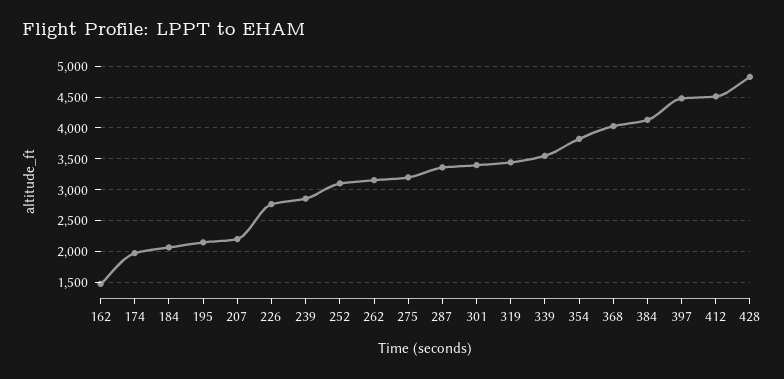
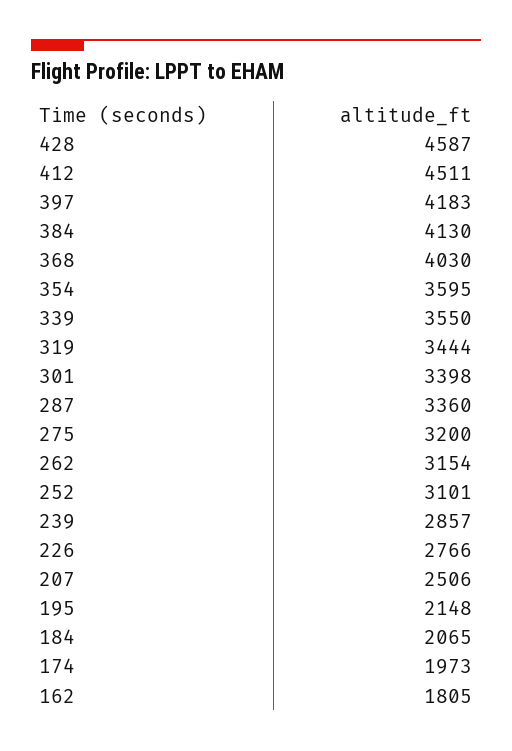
162: 1500 -> 1805
207: 2200 -> 2506
354: 3800 -> 3595
397: 4500 -> 4183
428: 4800 -> 4587

